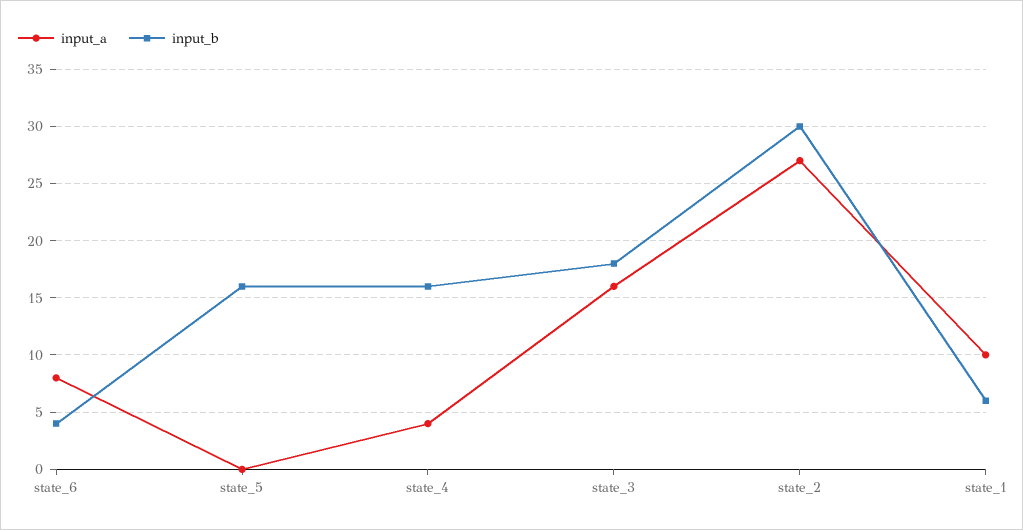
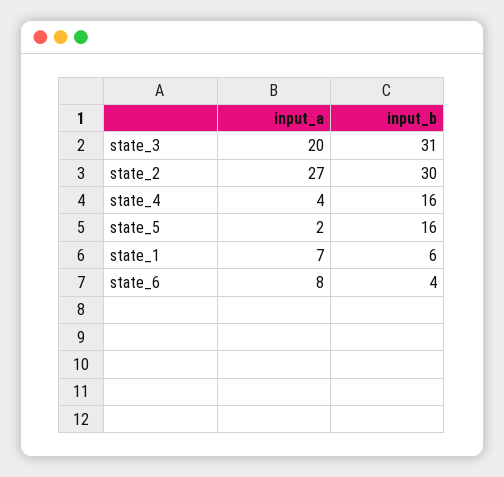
input_a, state_5: 0 -> 2
input_a, state_3: 16 -> 20
input_b, state_3: 18 -> 31
input_a, state_1: 10 -> 7

